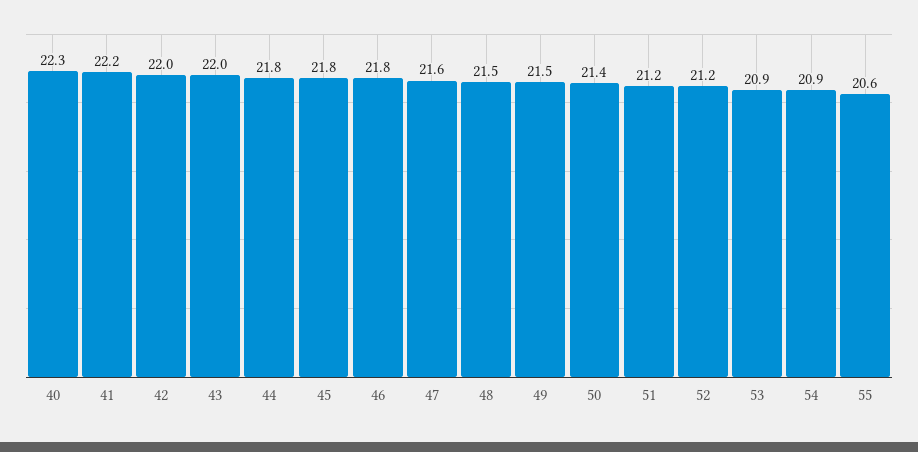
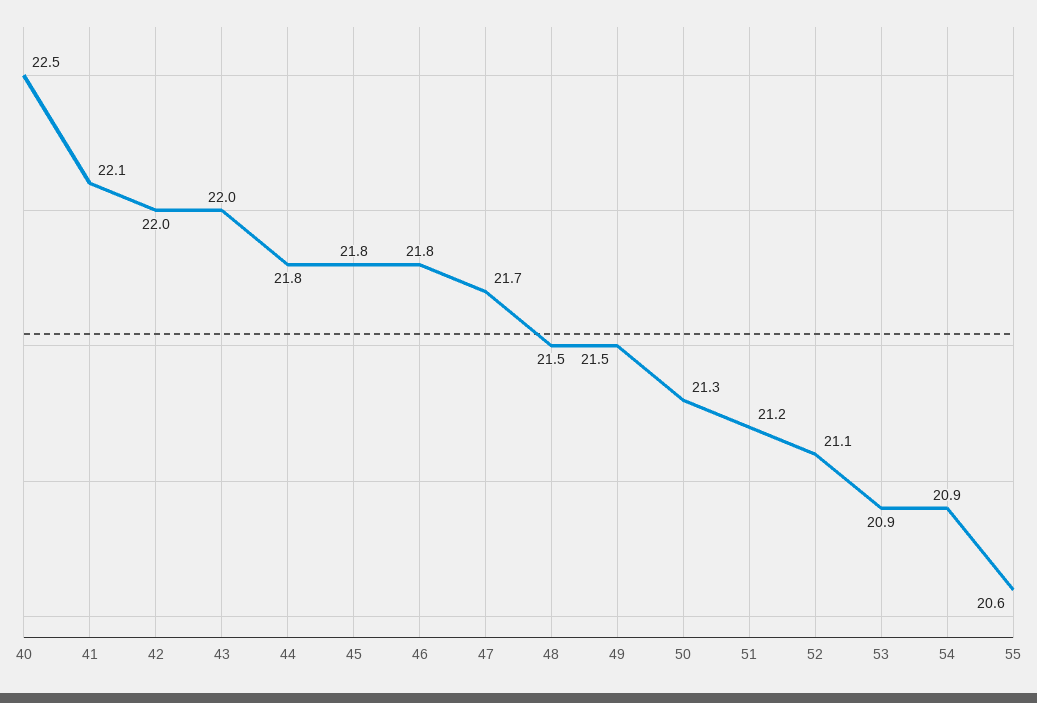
40: 22.3 -> 22.5
41: 22.2 -> 22.1
47: 21.6 -> 21.7
50: 21.4 -> 21.3
52: 21.2 -> 21.1

